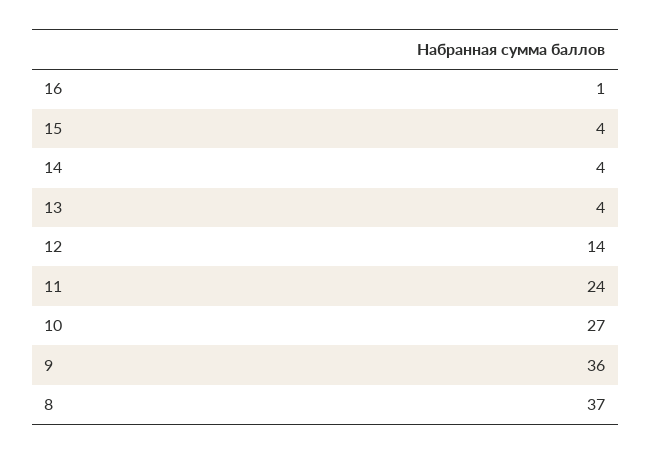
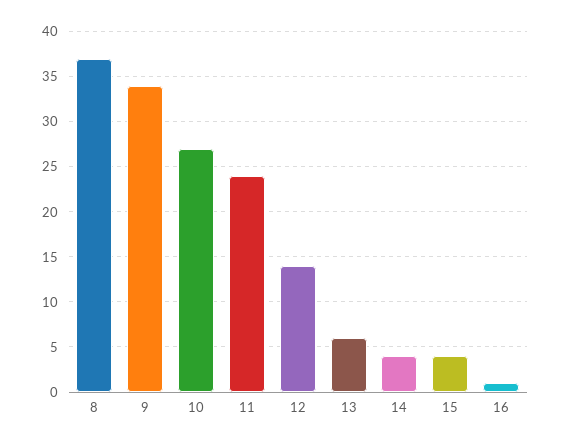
13: 4 -> 6
9: 36 -> 34

